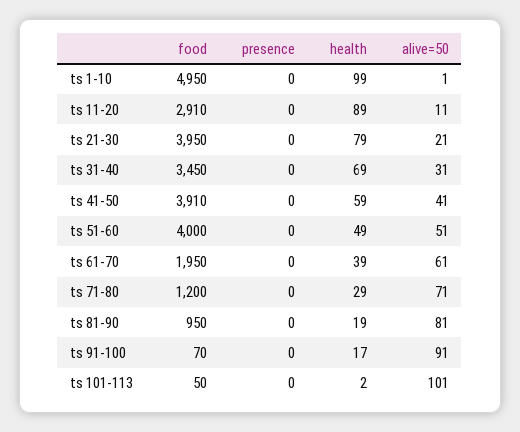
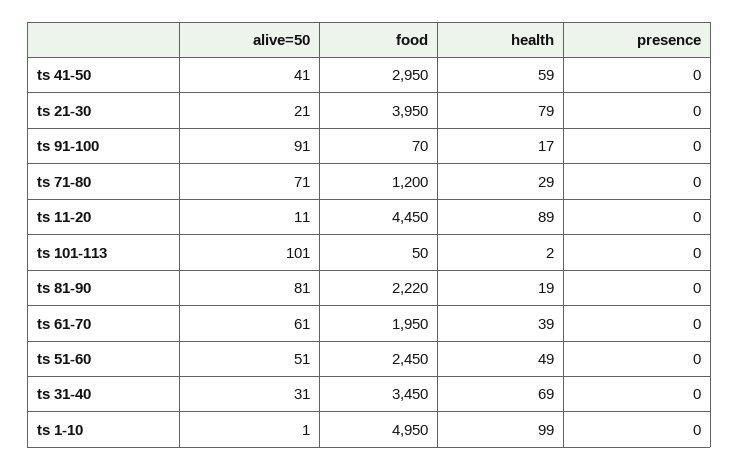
food, ts 11-20: 2910 -> 4450
food, ts 41-50: 3910 -> 2950
food, ts 51-60: 4000 -> 2450
food, ts 81-90: 950 -> 2220

